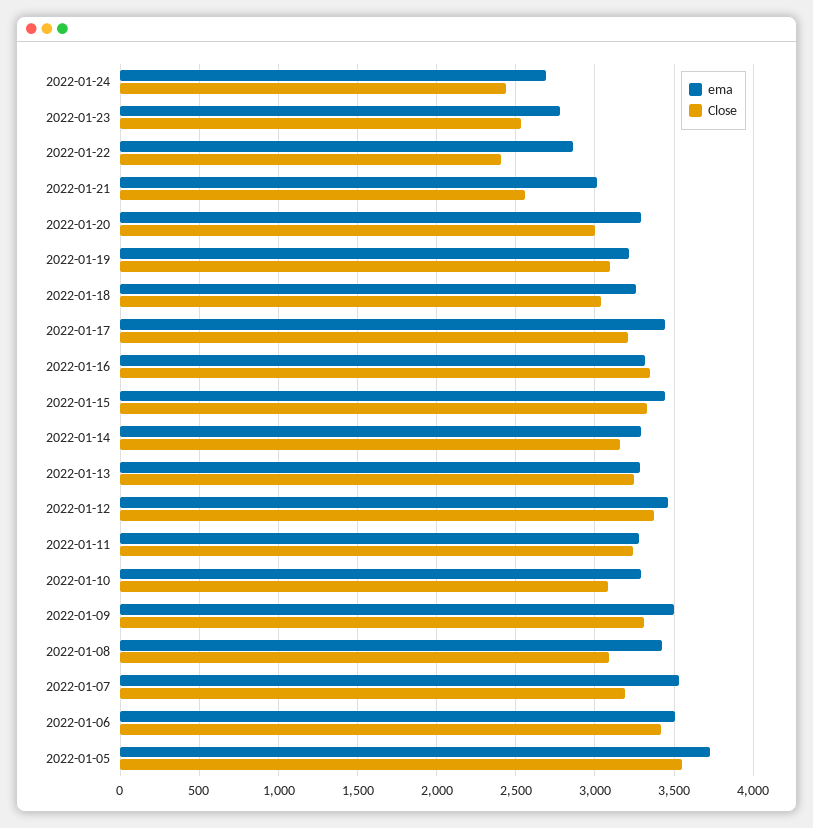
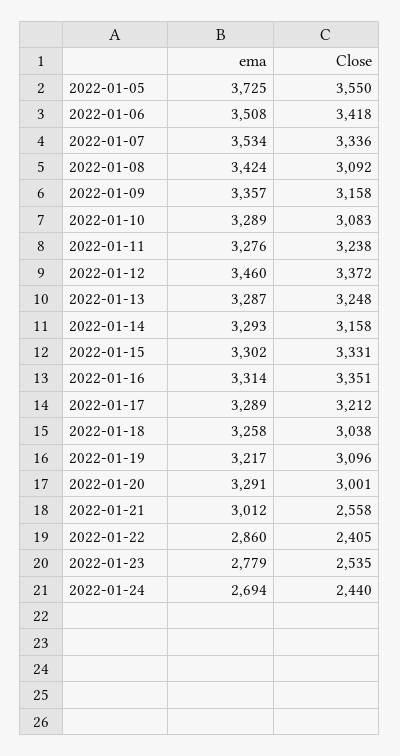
ema, 2022-01-17: 3450 -> 3289
ema, 2022-01-15: 3450 -> 3302
ema, 2022-01-09: 3500 -> 3357
Close, 2022-01-09: 3300 -> 3158
Close, 2022-01-07: 3200 -> 3336

